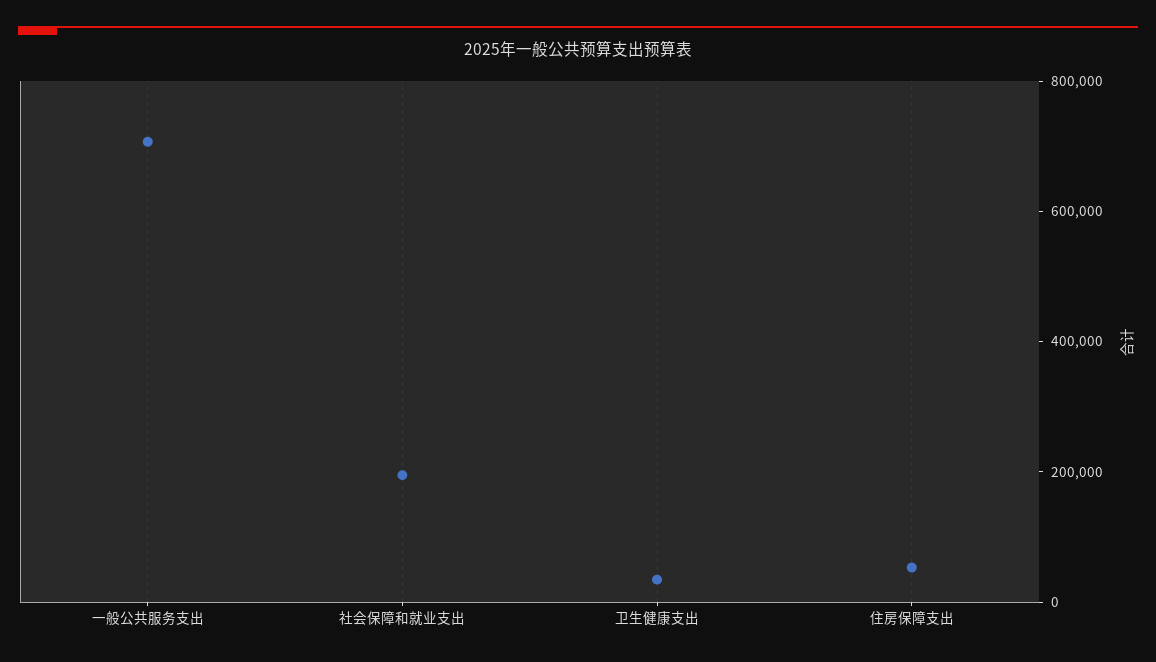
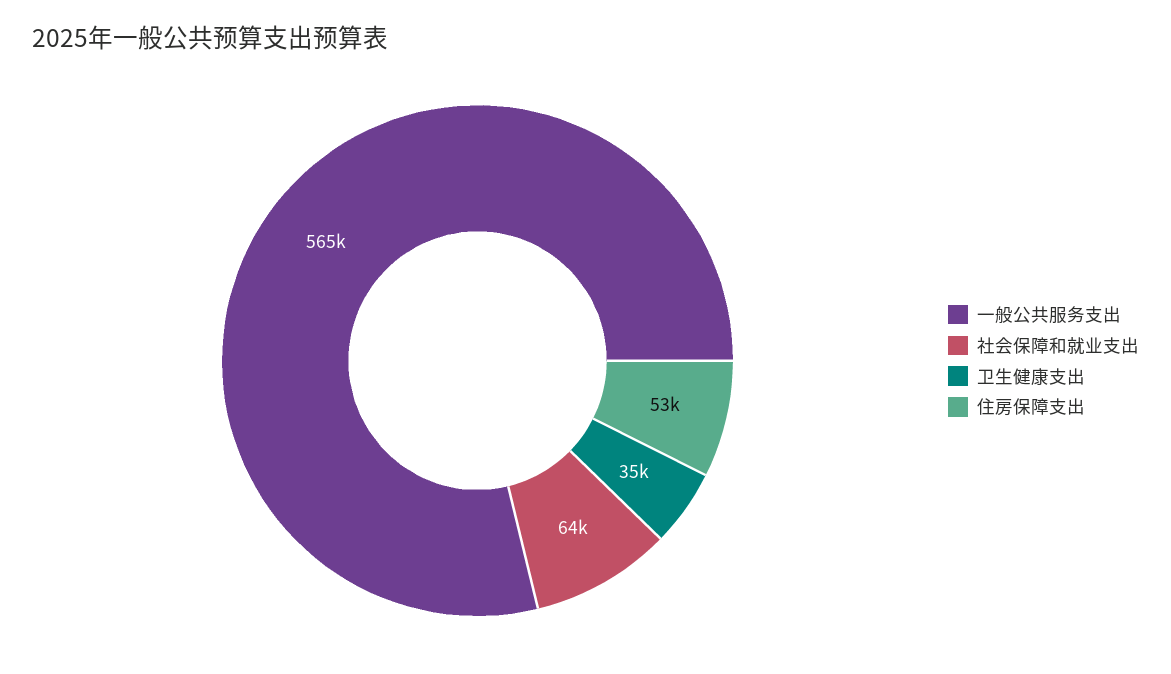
一般公共服务支出: 700000 -> 565000
社会保障和就业支出: 200000 -> 64000

